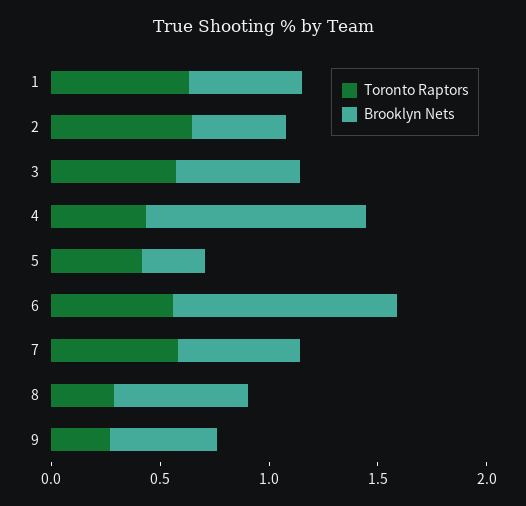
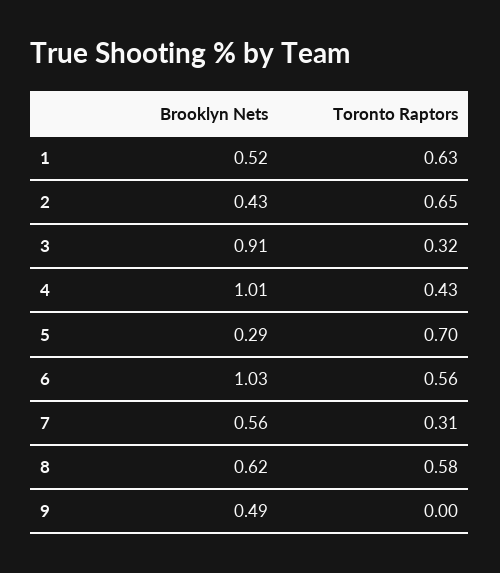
Toronto Raptors, 3: 0.6 -> 0.32
Brooklyn Nets, 3: 0.6 -> 0.91
Toronto Raptors, 5: 0.4 -> 0.7
Toronto Raptors, 7: 0.6 -> 0.31
Toronto Raptors, 8: 0.3 -> 0.58
Toronto Raptors, 9: 0.3 -> 0

